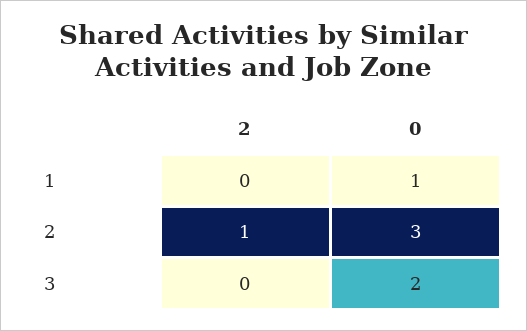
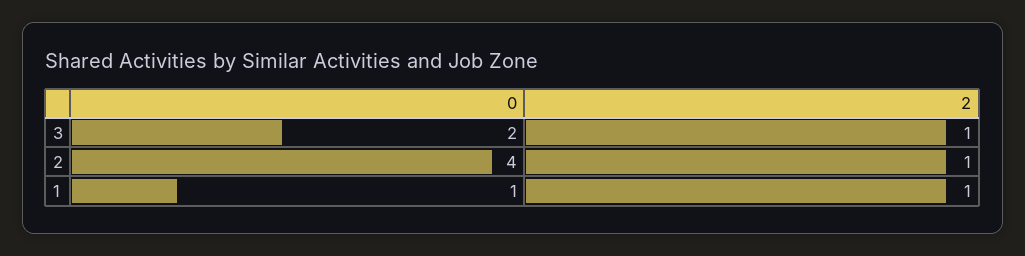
2, 1: 0 -> 1
0, 2: 3 -> 4
2, 3: 0 -> 1

